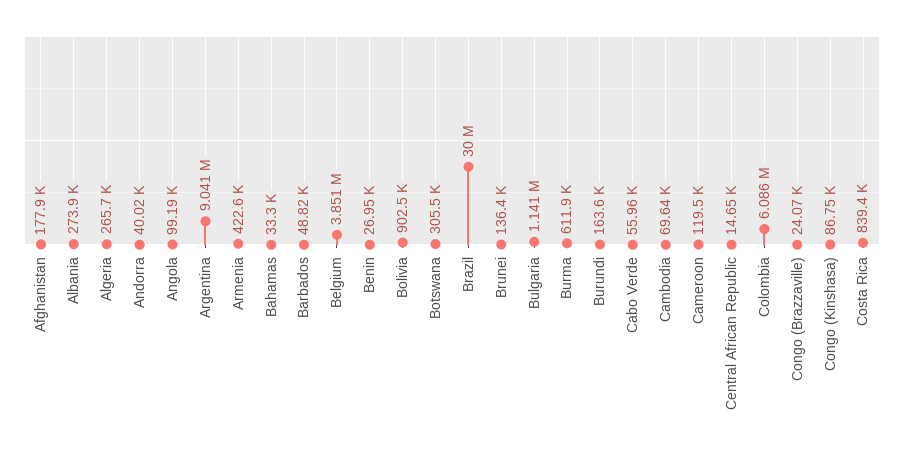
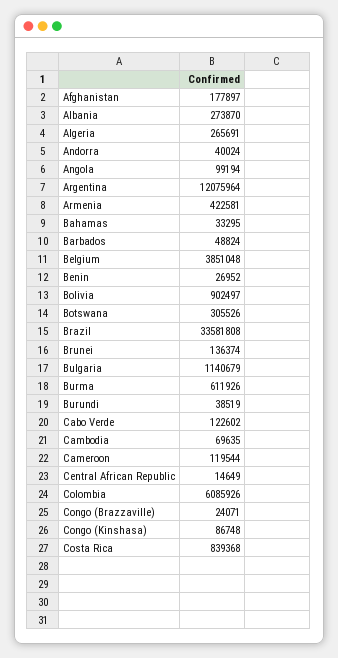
Argentina: 9041000 -> 12075964
Brazil: 30000000 -> 33581808
Burundi: 163600 -> 38519
Cabo Verde: 55960 -> 122602

